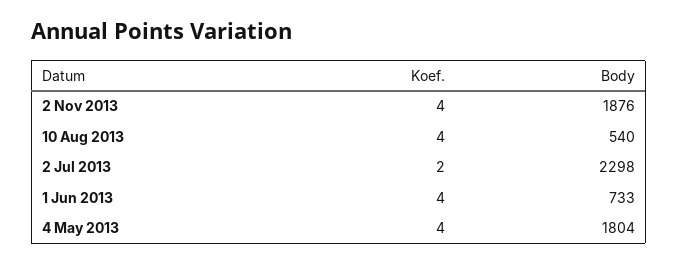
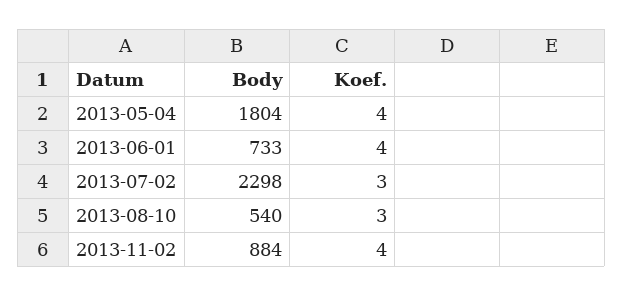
Body, 2 Nov 2013: 1876 -> 884
Koef., 10 Aug 2013: 4 -> 3
Koef., 2 Jul 2013: 2 -> 3

